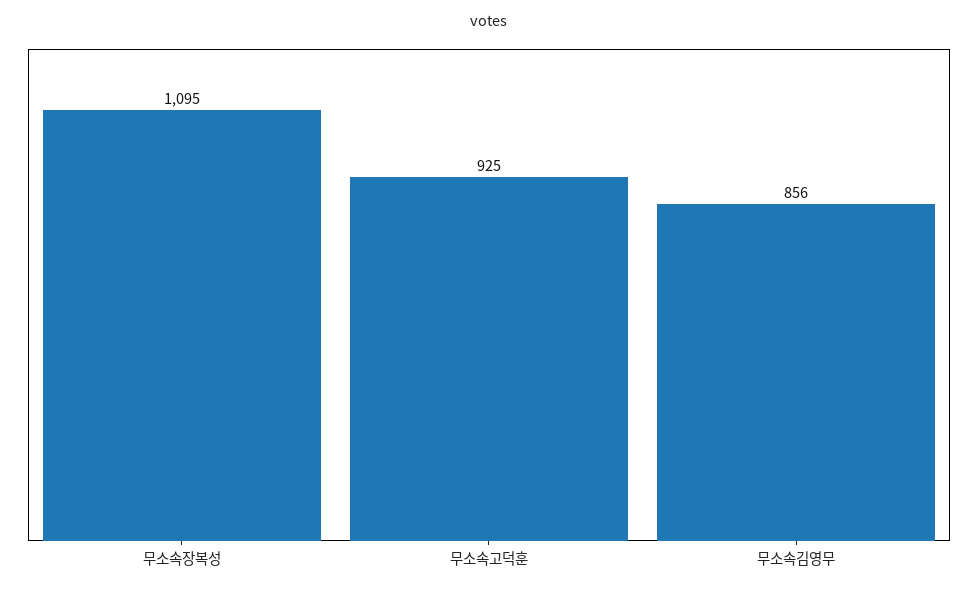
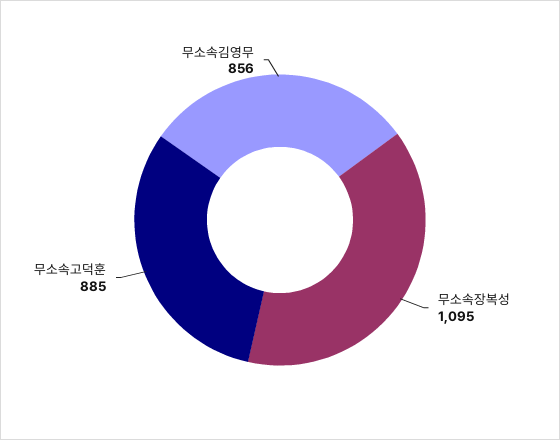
무소속고덕훈: 925 -> 885

